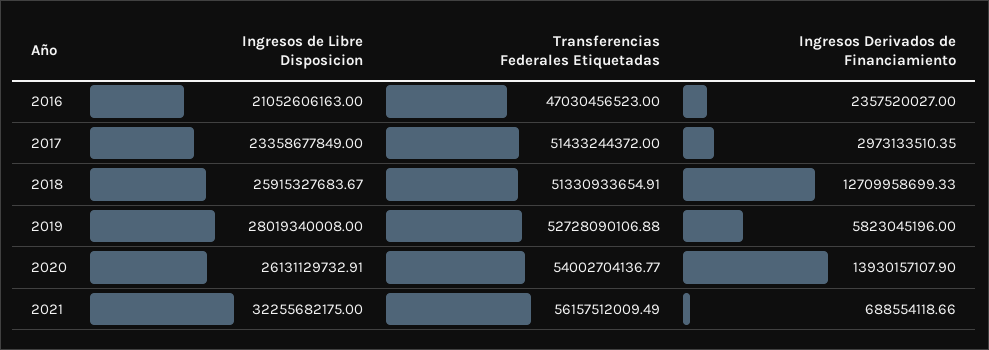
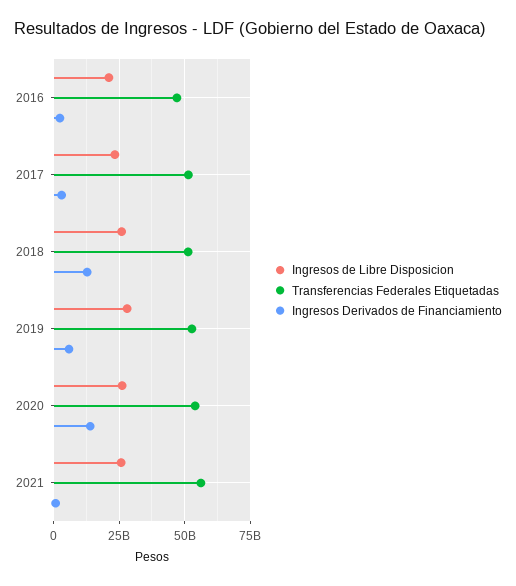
Ingresos de Libre Disposicion, 2021: 32255682175 -> 25000000000

